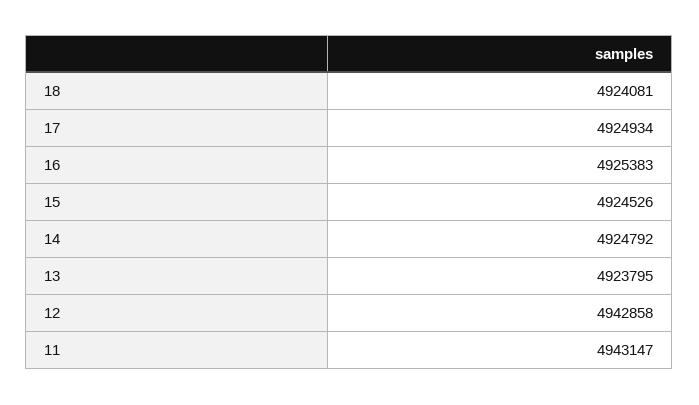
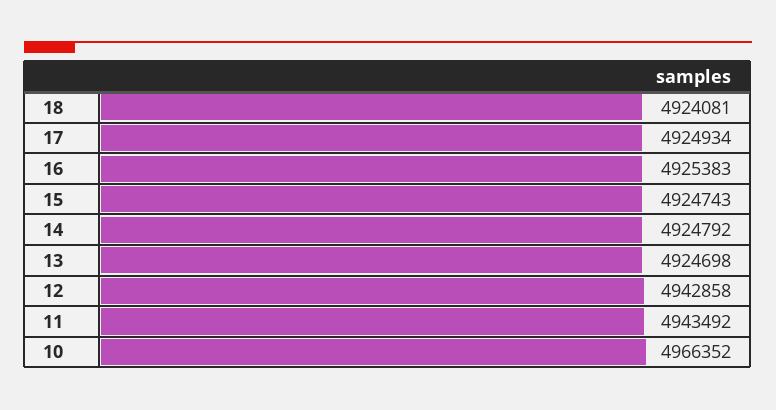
15: 4924526 -> 4924743
13: 4923795 -> 4924698
11: 4943147 -> 4943492
10: none -> 4966352

